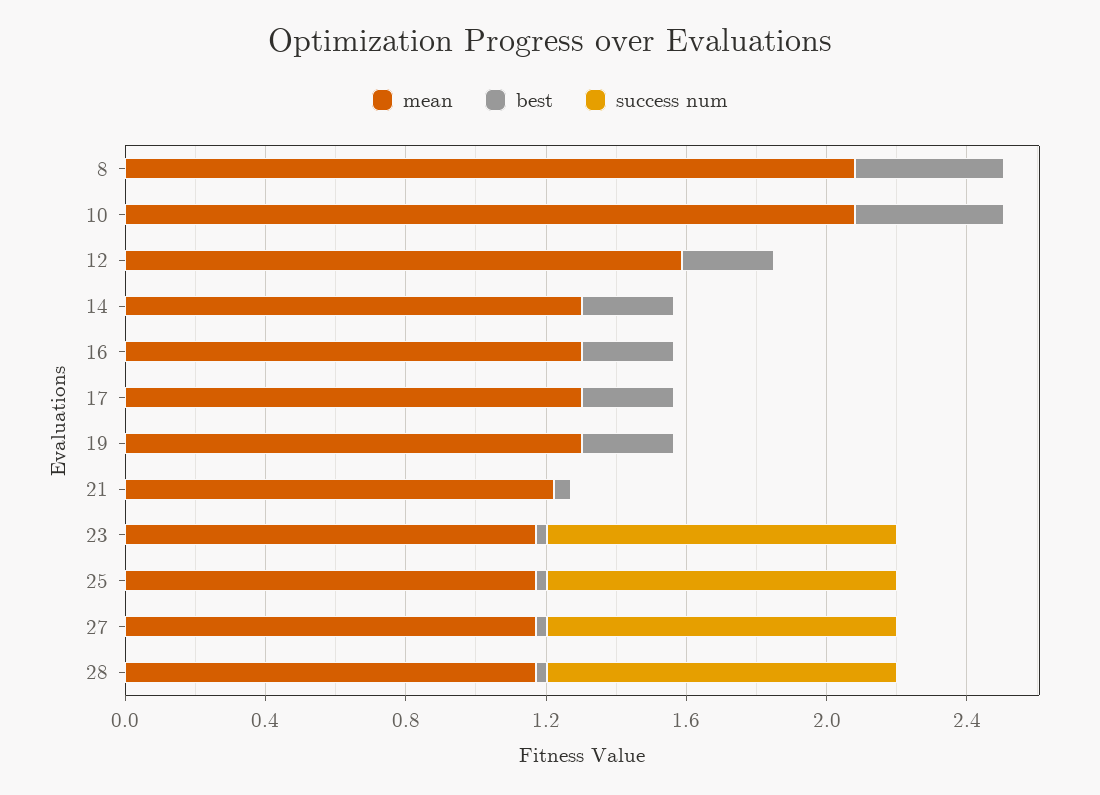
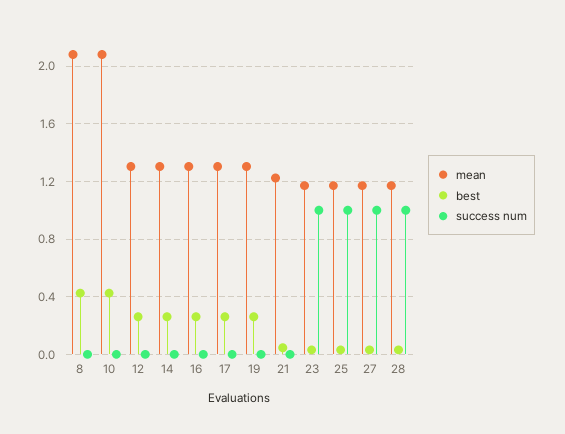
mean, 12: 1.6 -> 1.3

